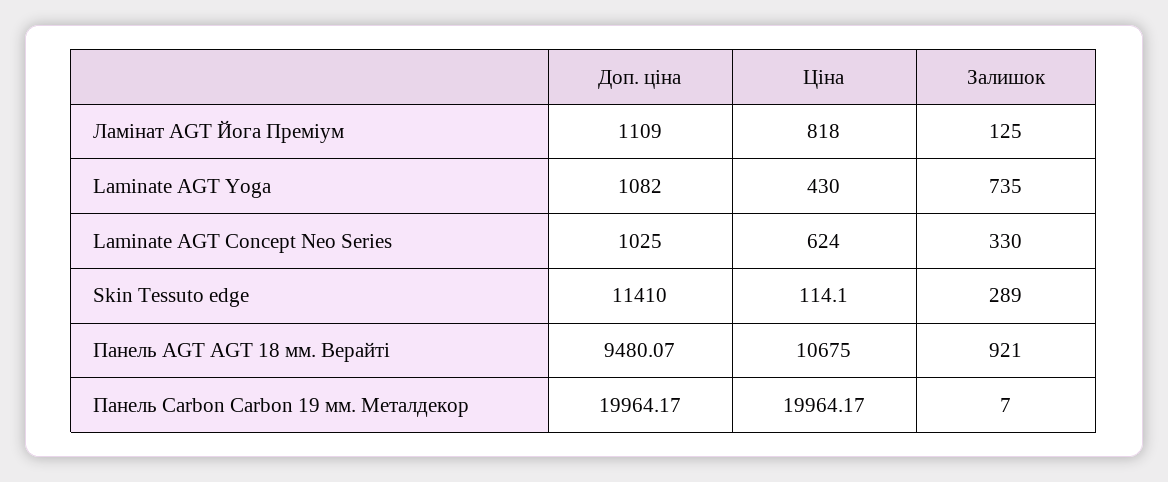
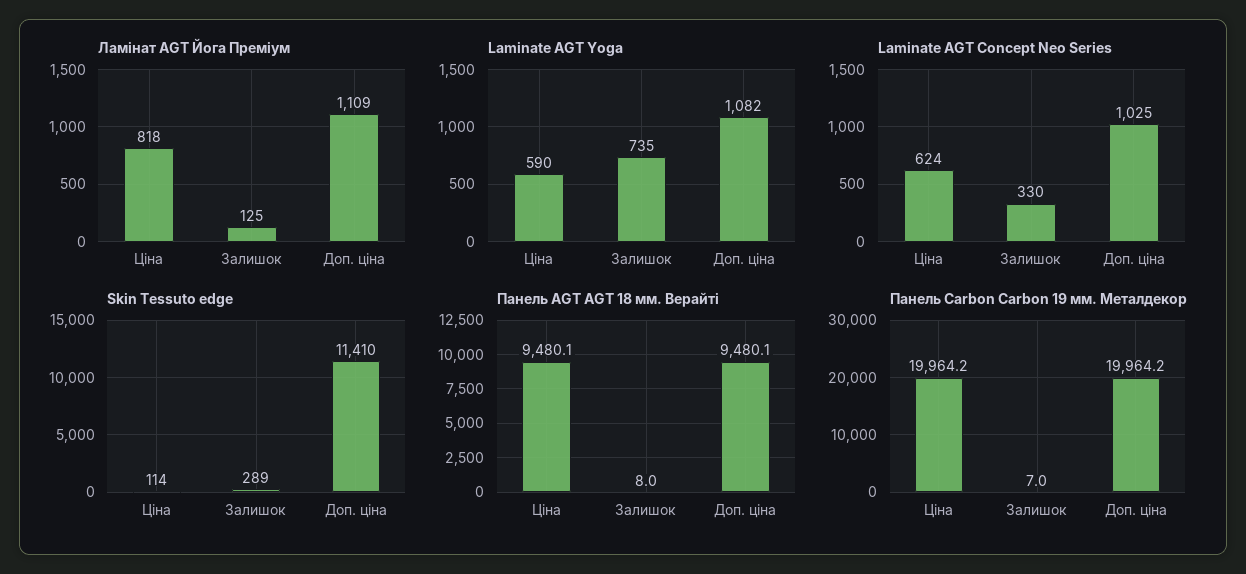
Laminate AGT Yoga, Ціна: 430 -> 590
Панель AGT AGT 18 мм. Верайті, Ціна: 10675 -> 9480.1
Панель AGT AGT 18 мм. Верайті, Залишок: 921 -> 8

